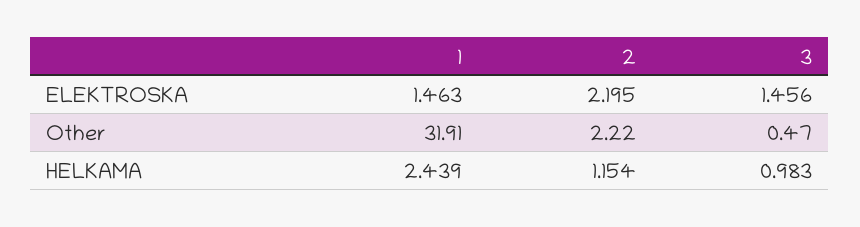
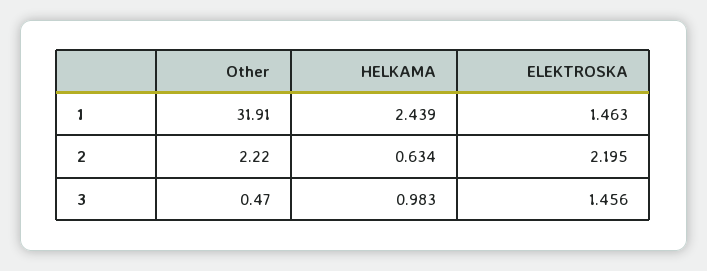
2, HELKAMA: 1.154 -> 0.634

